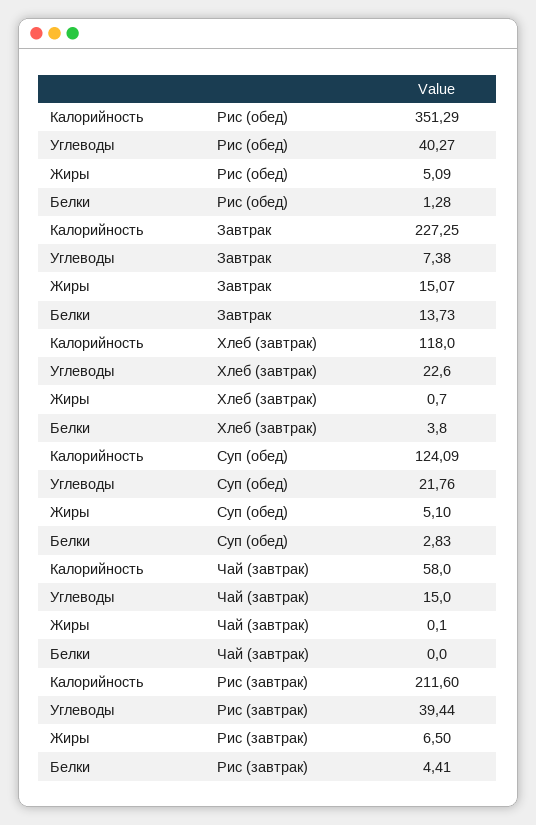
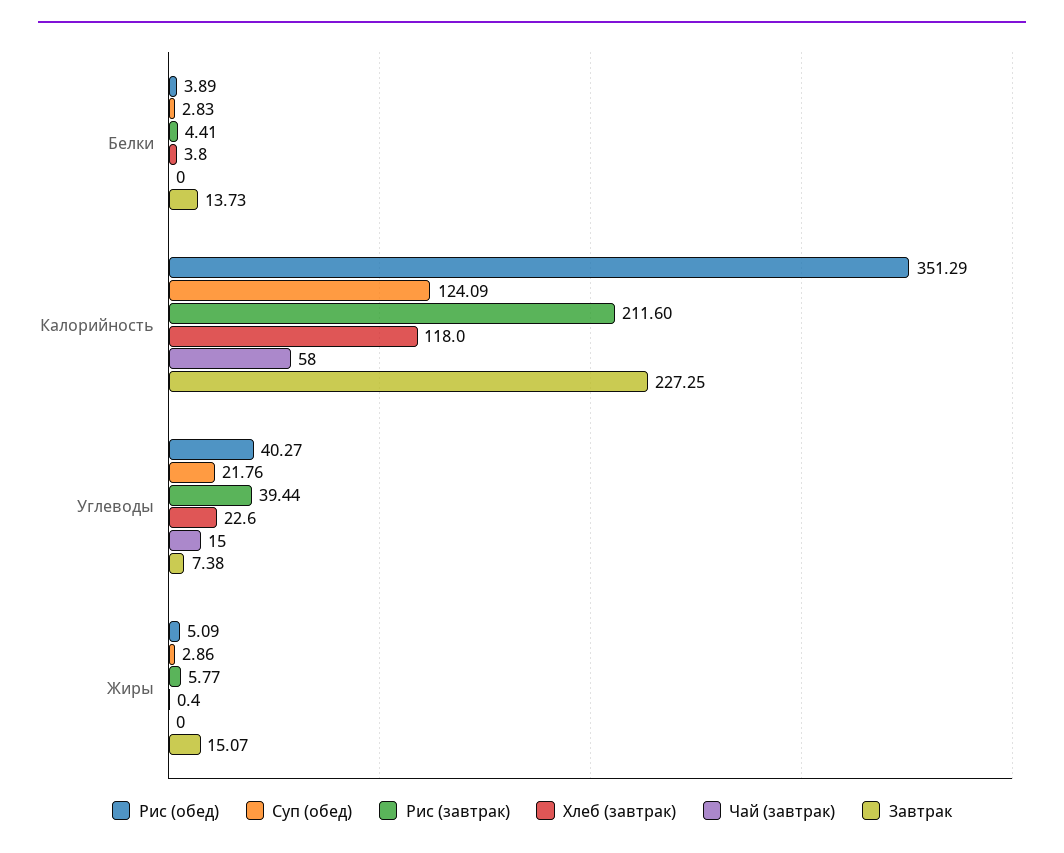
Рис (обед), Белки: 1.28 -> 3.89
Хлеб (завтрак), Жиры: 0.7 -> 0.4
Суп (обед), Жиры: 5.1 -> 2.86
Чай (завтрак), Жиры: 0.1 -> 0
Рис (завтрак), Жиры: 6.5 -> 5.77

